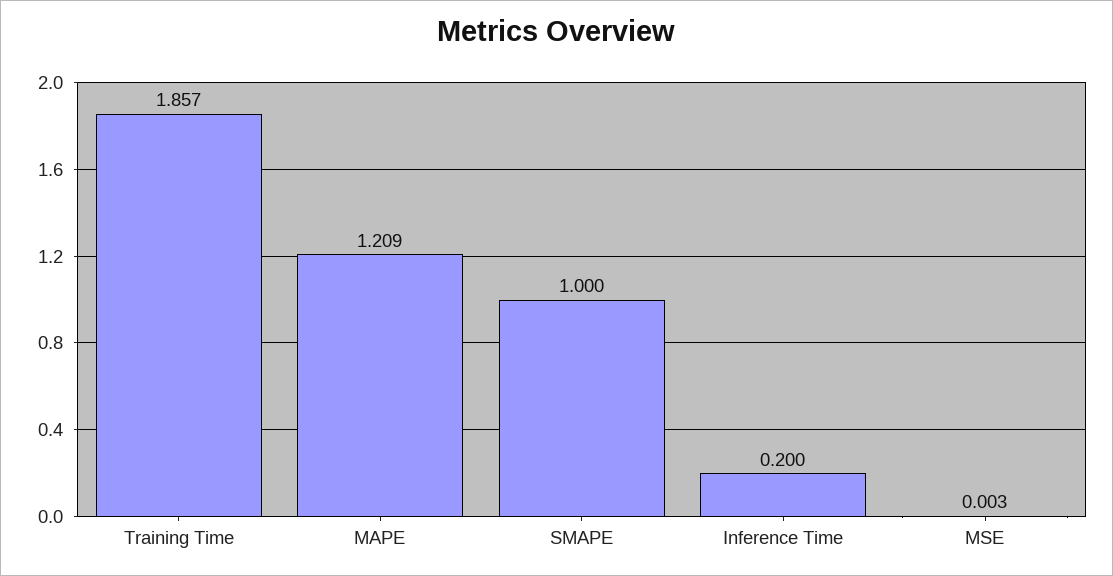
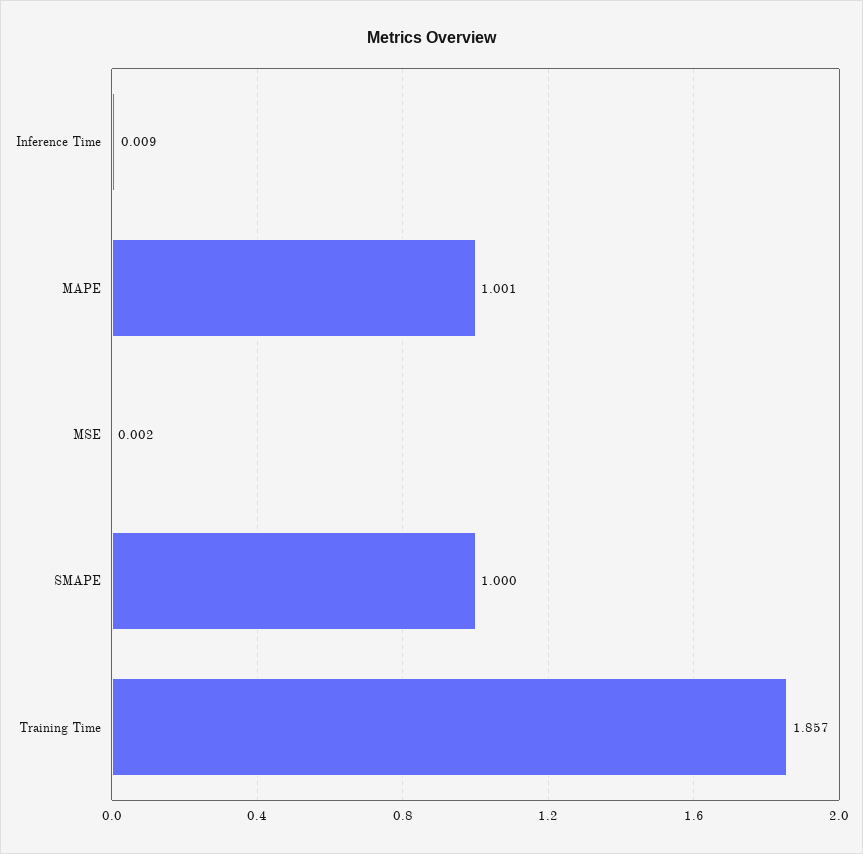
MAPE: 1.209 -> 1.001
Inference Time: 0.2 -> 0.009
MSE: 0.003 -> 0.002

